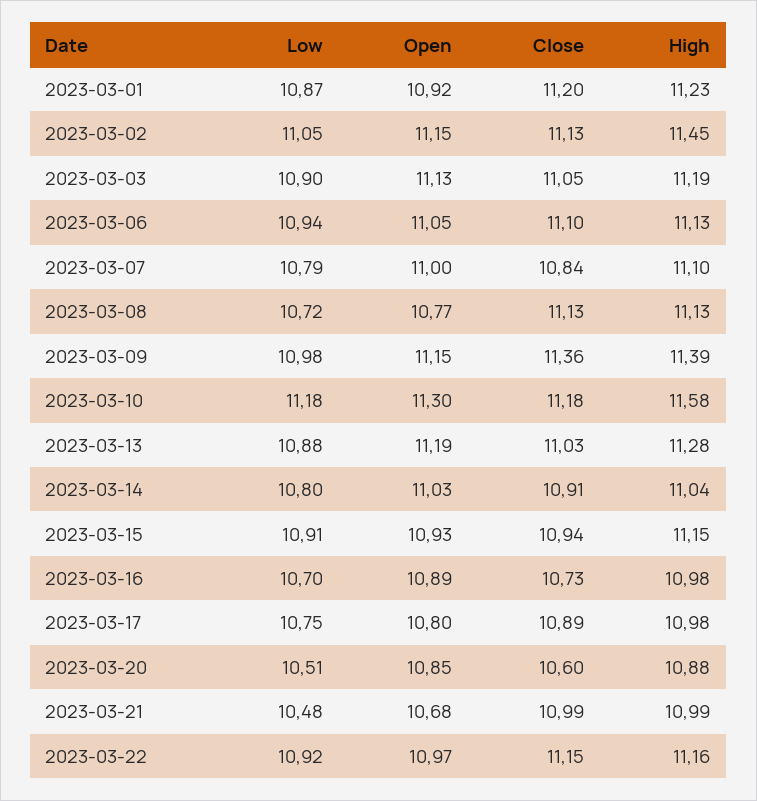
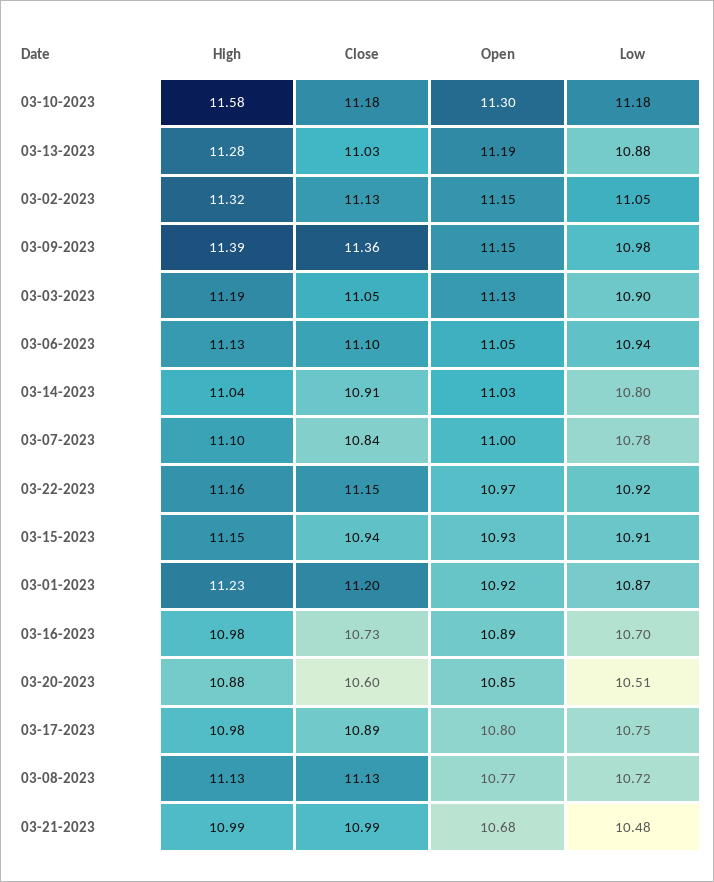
High, 2023-03-02: 11.45 -> 11.32
Low, 2023-03-07: 10.79 -> 10.78

